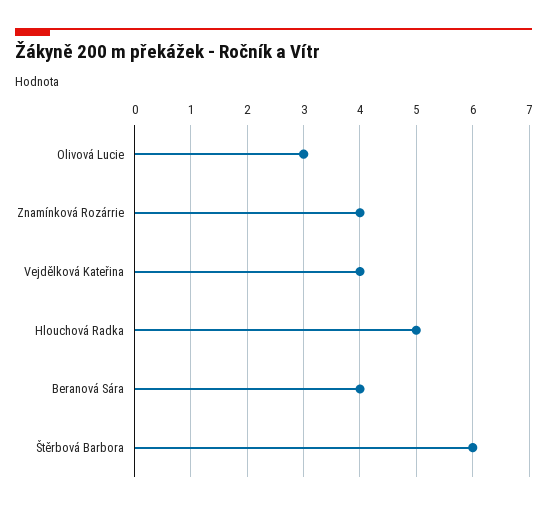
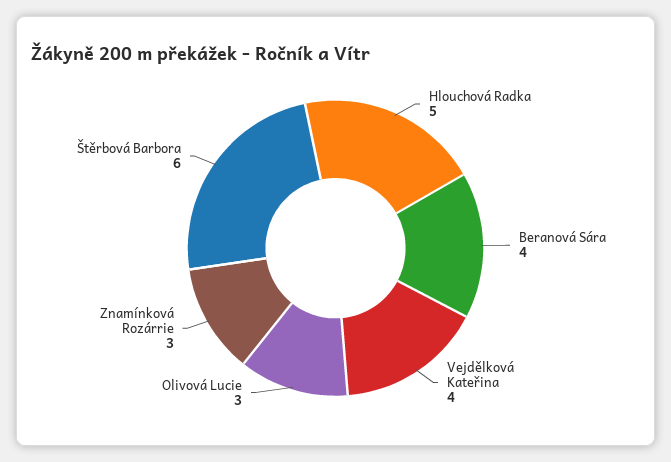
Znamínková Rozárrie: 4 -> 3

